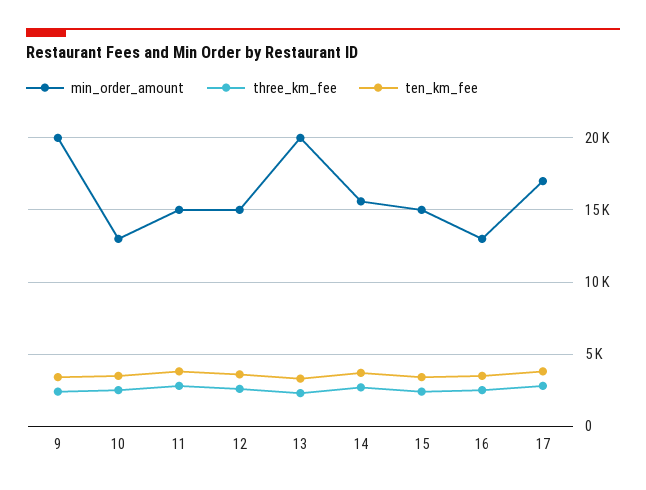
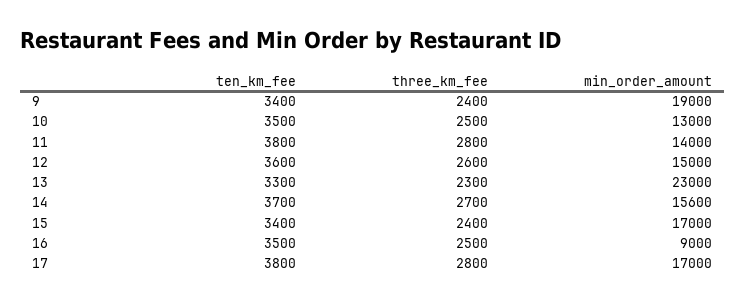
min_order_amount, 9: 20000 -> 19000
min_order_amount, 11: 15000 -> 14000
min_order_amount, 13: 20000 -> 23000
min_order_amount, 15: 15000 -> 17000
min_order_amount, 16: 13000 -> 9000

